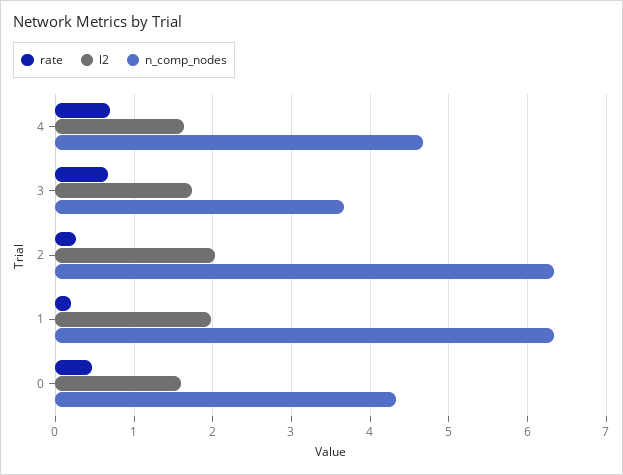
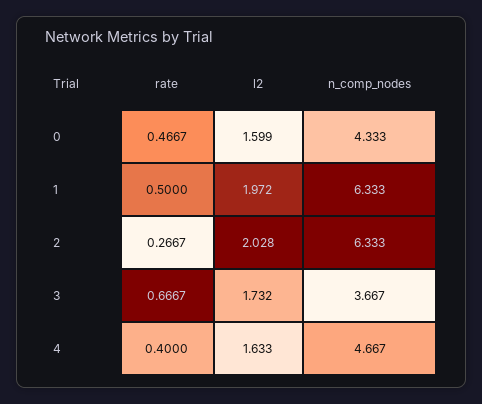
rate, 4: 0.7 -> 0.4
rate, 1: 0.2 -> 0.5

